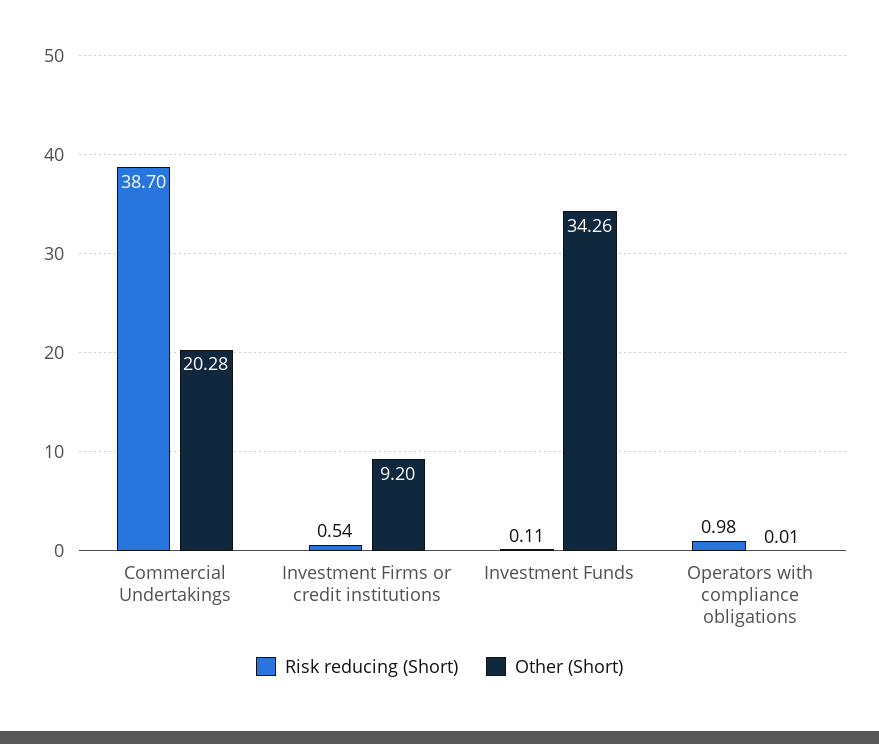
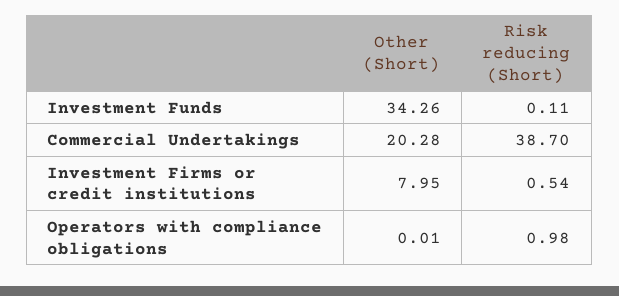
Other (Short), Investment Firms or credit institutions: 9.2 -> 7.95

